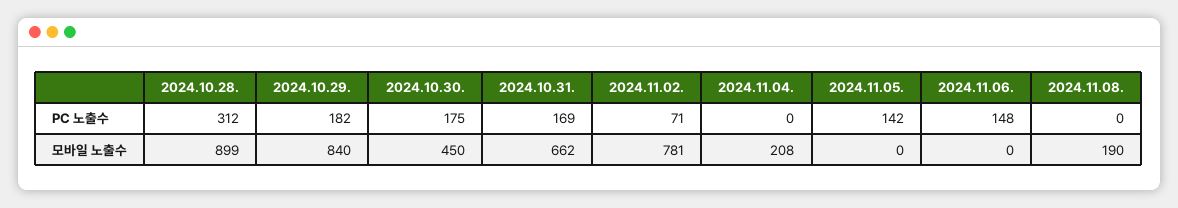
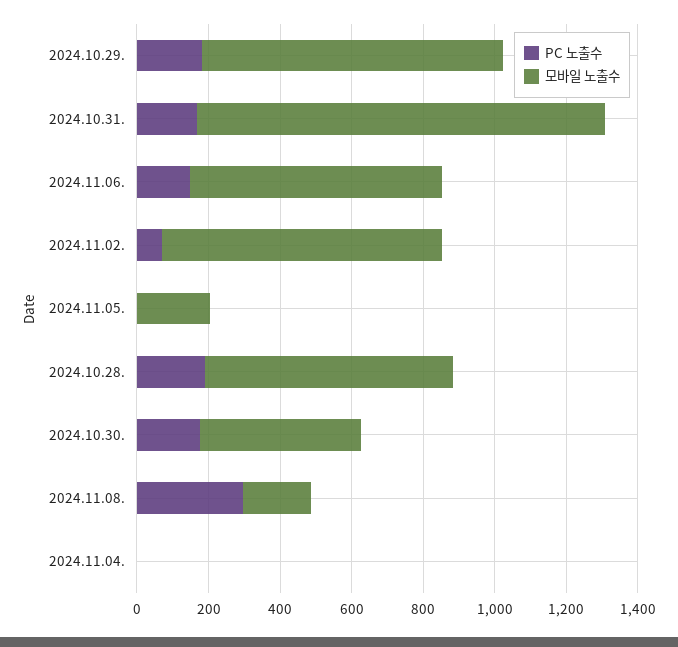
PC 노출수, 2024.10.28.: 312 -> 200
PC 노출수, 2024.11.05.: 142 -> 0
PC 노출수, 2024.11.08.: 0 -> 300
모바일 노출수, 2024.10.28.: 899 -> 700
모바일 노출수, 2024.10.31.: 662 -> 1150
모바일 노출수, 2024.11.04.: 208 -> 0
모바일 노출수, 2024.11.05.: 0 -> 200
모바일 노출수, 2024.11.06.: 0 -> 700

